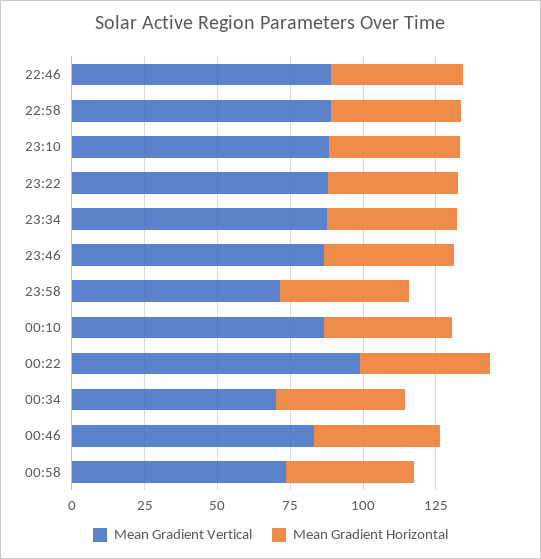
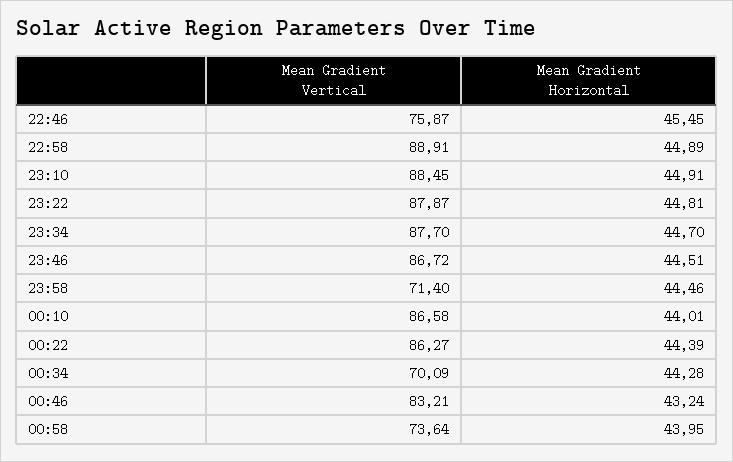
Mean Gradient Vertical, 22:46: 90 -> 75.87
Mean Gradient Vertical, 00:22: 100 -> 86.27

